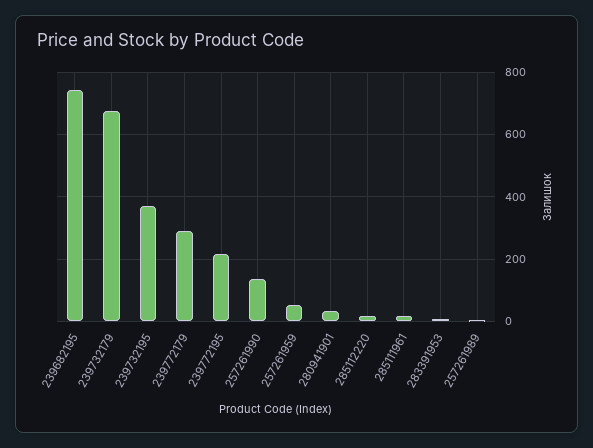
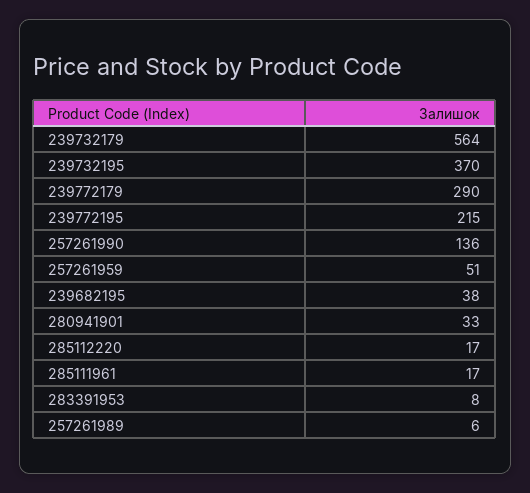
239682195: 740 -> 38
239732179: 680 -> 564

